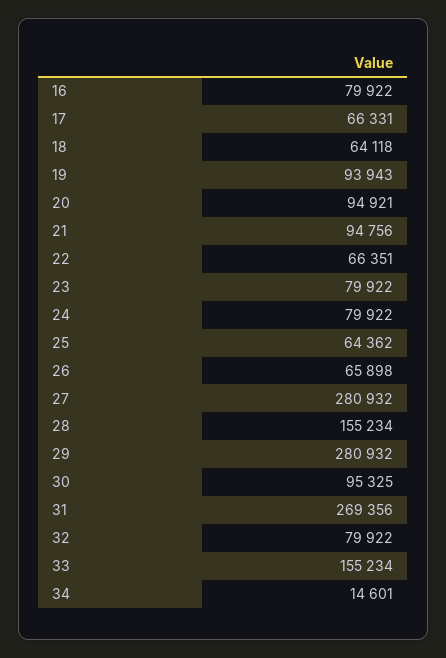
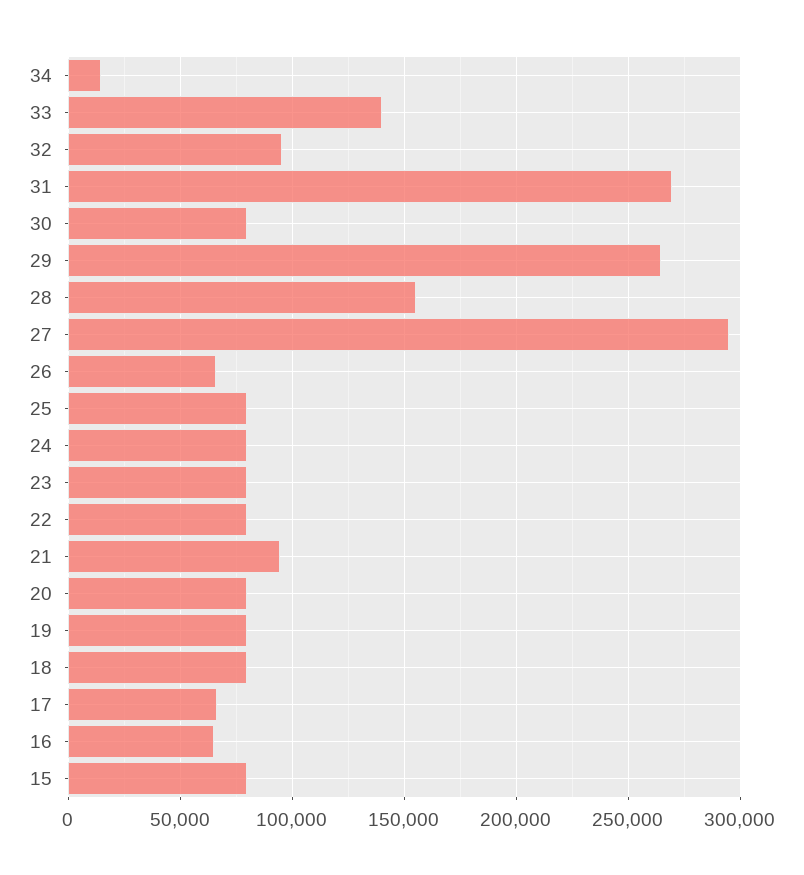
16: 79922 -> 65000
18: 64118 -> 80000
19: 93943 -> 80000
20: 94921 -> 80000
22: 66351 -> 80000
25: 64362 -> 80000
27: 280932 -> 295000
29: 280932 -> 265000
30: 95325 -> 80000
32: 79922 -> 95000
33: 155234 -> 140000
15: none -> 80000

